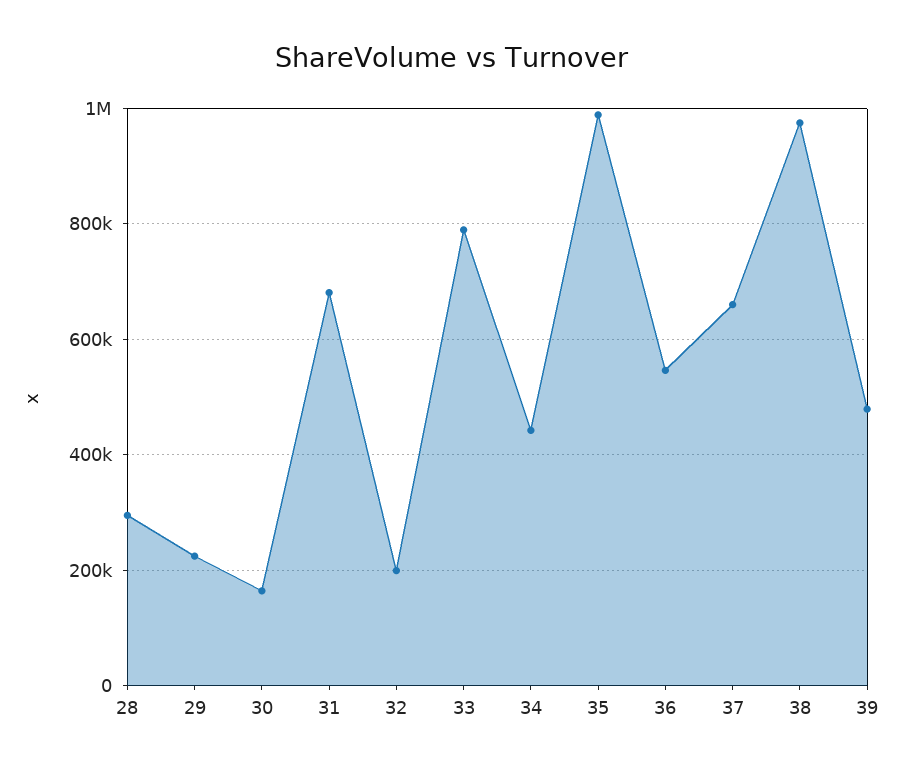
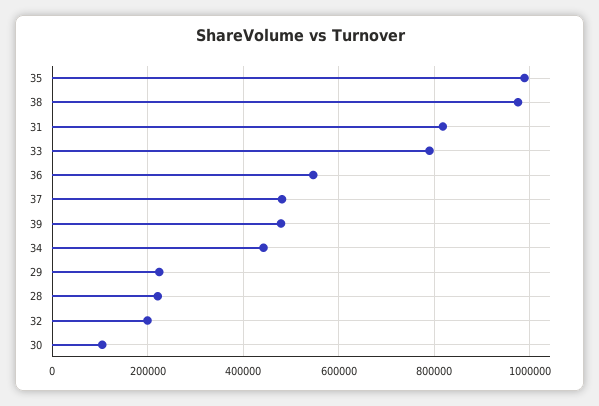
28: 300000 -> 220000
30: 160000 -> 100000
31: 680000 -> 820000
37: 660000 -> 480000

